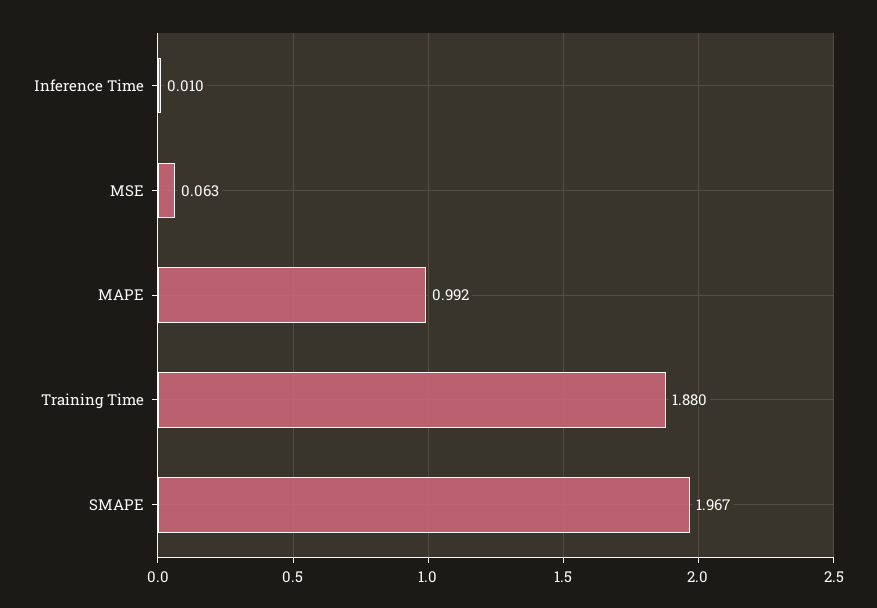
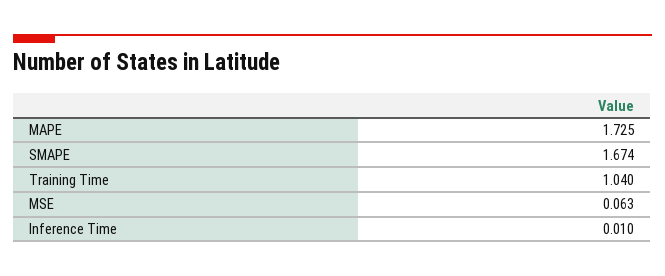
MAPE: 0.992 -> 1.725
Training Time: 1.88 -> 1.04
SMAPE: 1.967 -> 1.674

